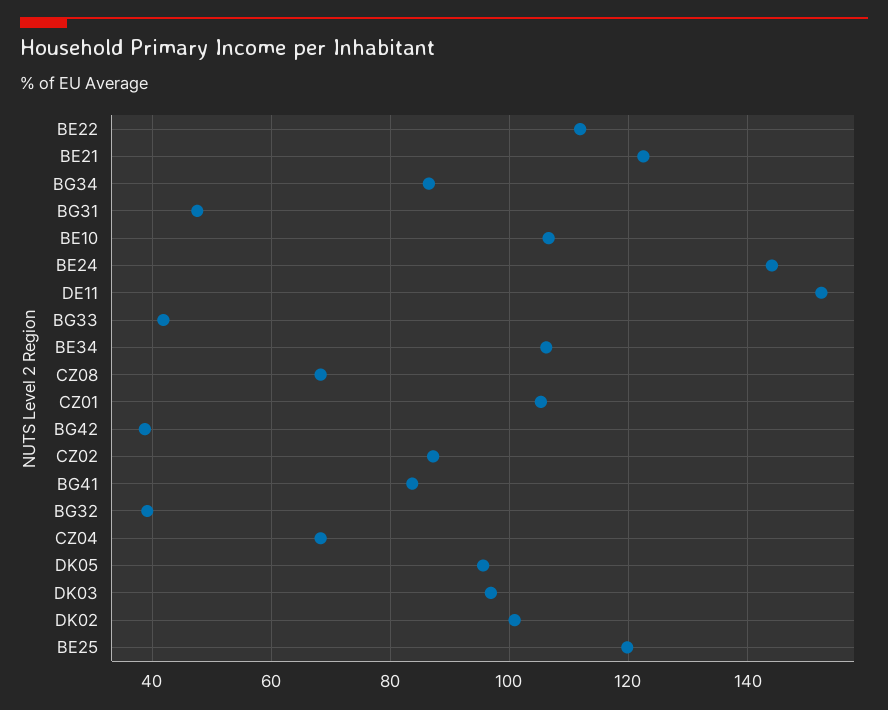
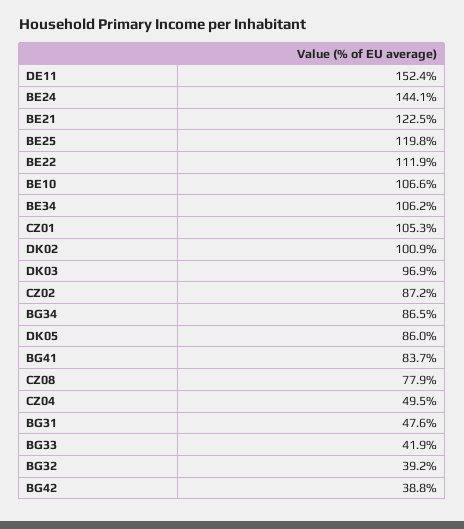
CZ08: 68 -> 77.9
CZ04: 68 -> 49.5
DK05: 96 -> 86

